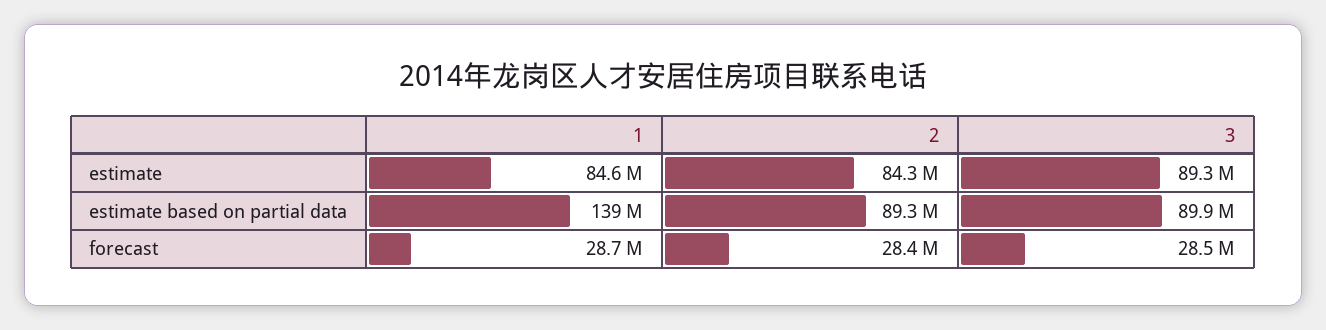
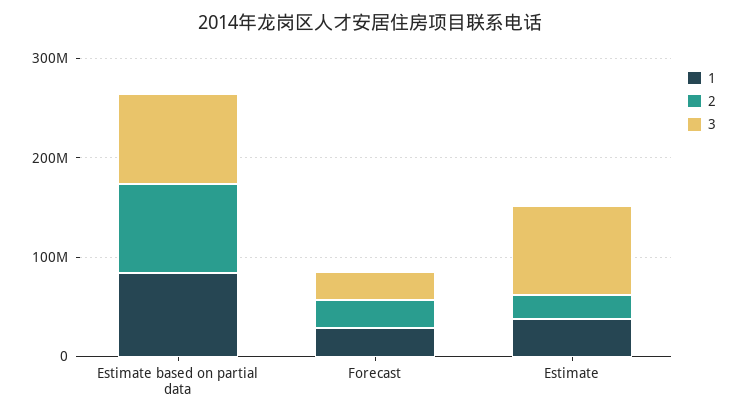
1, estimate: 84600000 -> 40000000
2, estimate: 84300000 -> 20000000
1, estimate based on partial data: 139000000 -> 80000000

